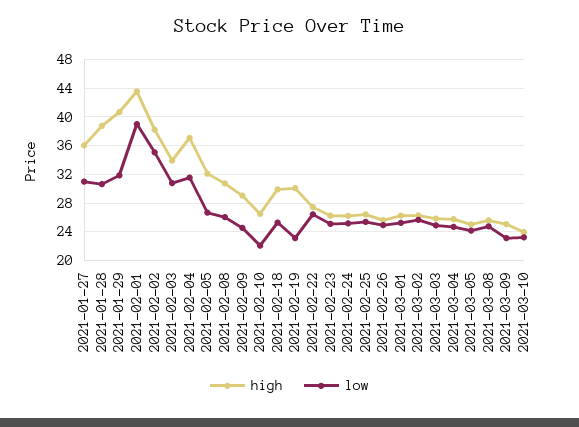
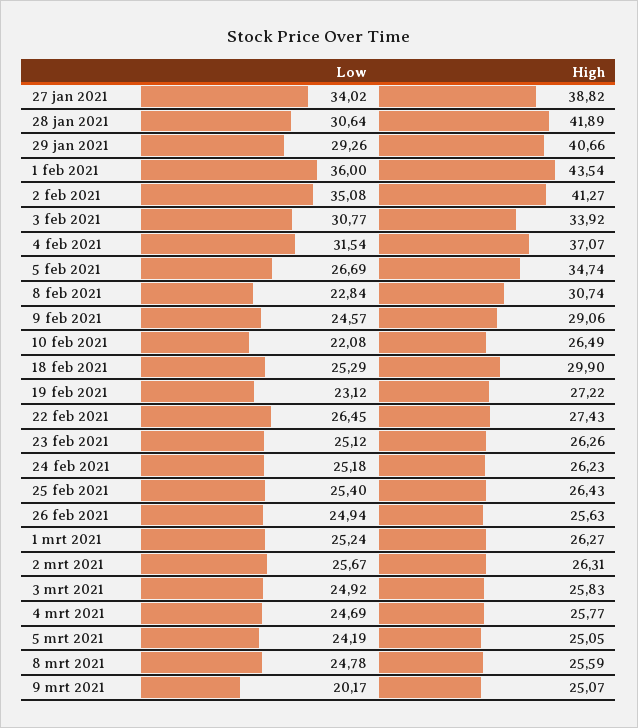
high, 2021-01-27: 36 -> 38.82
low, 2021-01-27: 31 -> 34.02
high, 2021-01-28: 39 -> 41.89
low, 2021-01-29: 32 -> 29.26
low, 2021-02-01: 39 -> 36
high, 2021-02-02: 38 -> 41.27
high, 2021-02-05: 32 -> 34.74
low, 2021-02-08: 26 -> 22.84
high, 2021-02-19: 30 -> 27.22
low, 2021-03-09: 23 -> 20.17
high, 2021-03-10: 24 -> none
low, 2021-03-10: 23 -> none

